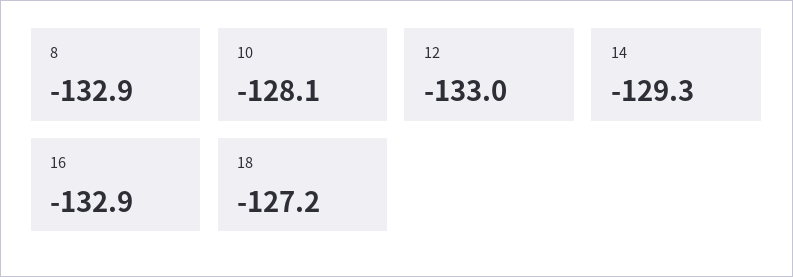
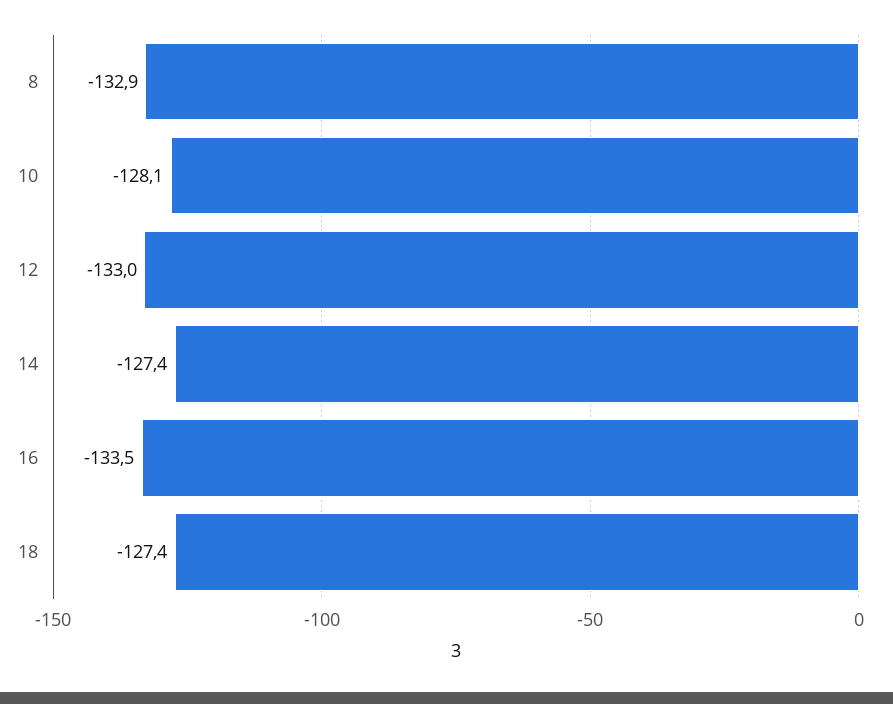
14: -129.3 -> -127.4
16: -132.9 -> -133.5
18: -127.2 -> -127.4

